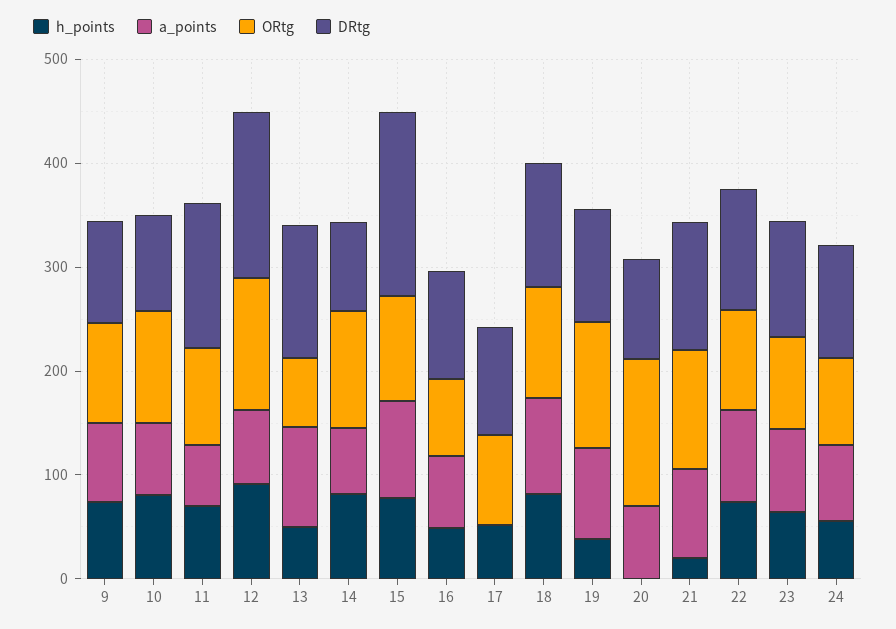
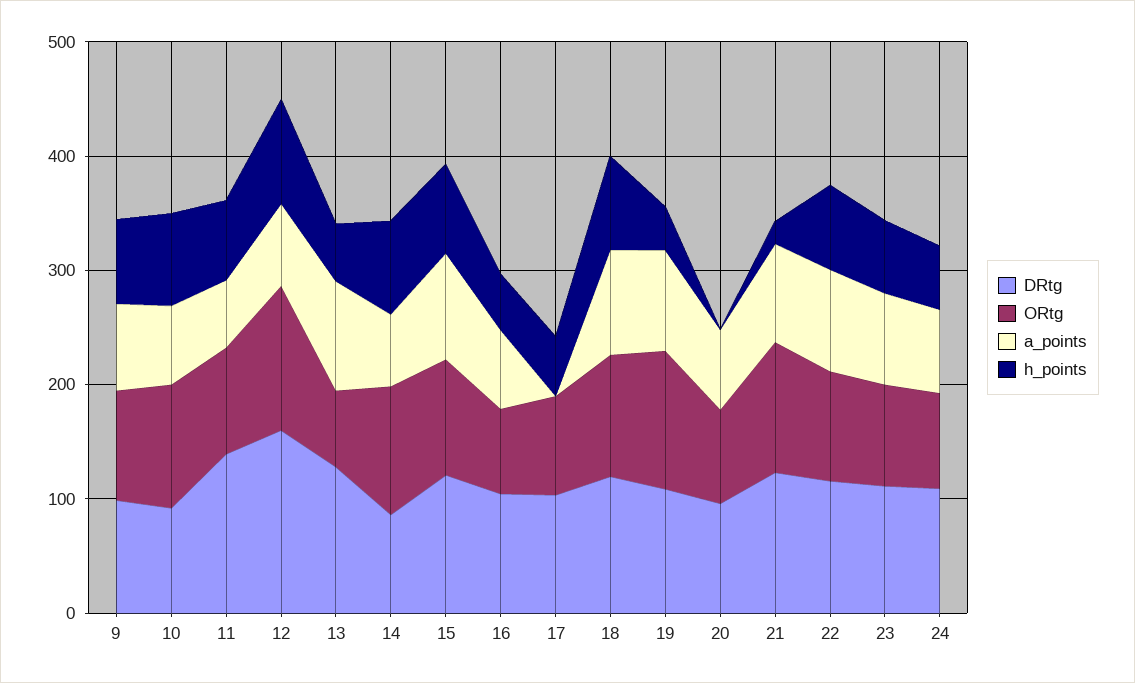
DRtg, 15: 180 -> 120
ORtg, 20: 140 -> 80

